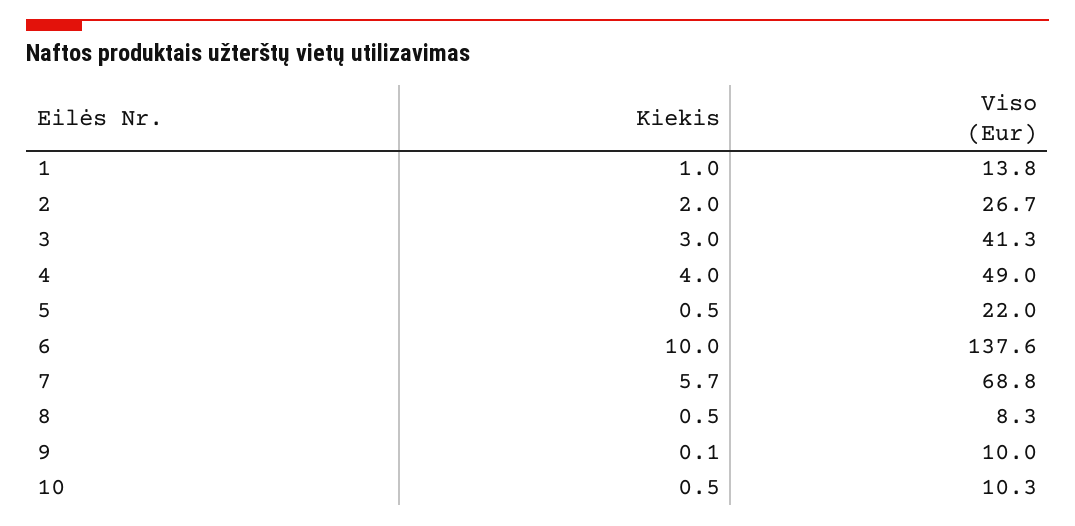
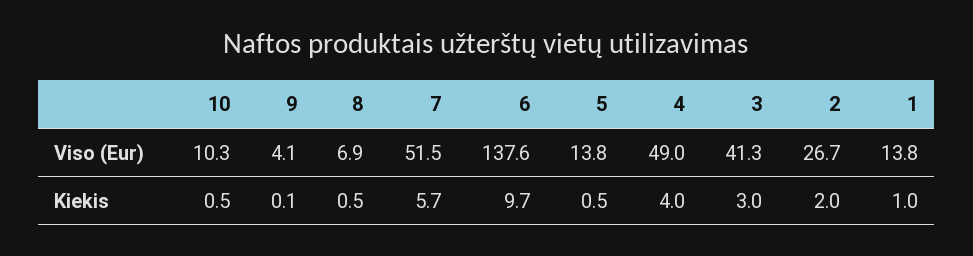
Viso (Eur), 5: 22 -> 13.8
Kiekis, 6: 10 -> 9.7
Viso (Eur), 7: 68.8 -> 51.5
Viso (Eur), 8: 8.3 -> 6.9
Viso (Eur), 9: 10 -> 4.1

